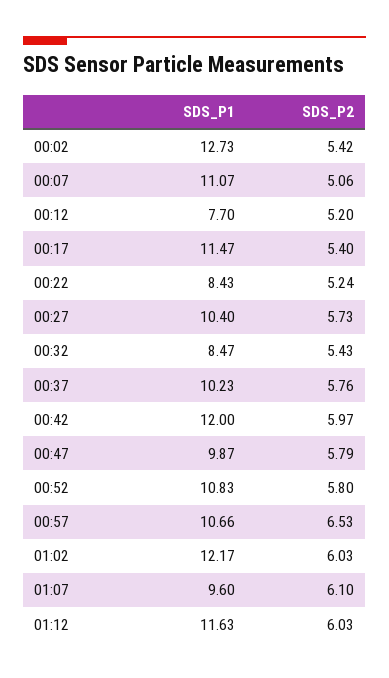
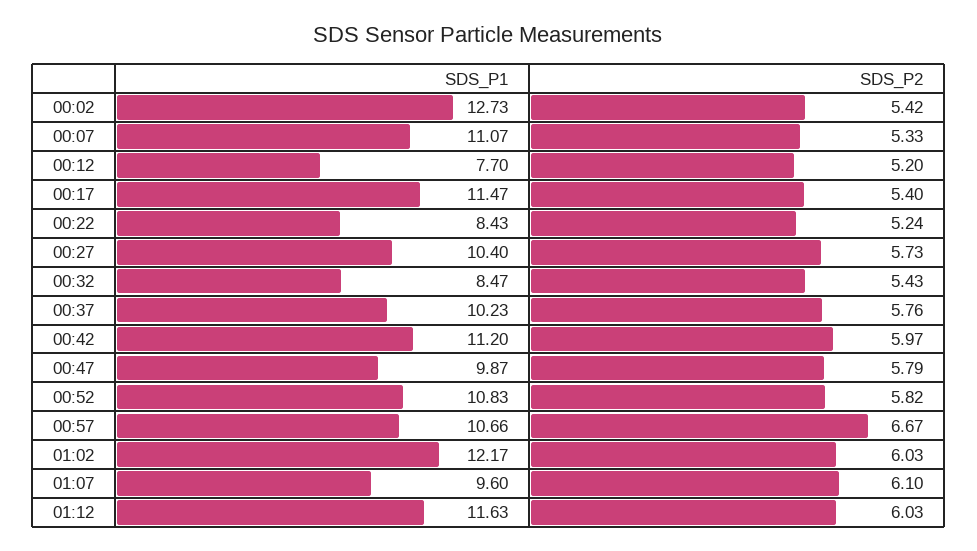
SDS_P2, 00:07: 5.06 -> 5.33
SDS_P1, 00:42: 12 -> 11.2
SDS_P2, 00:52: 5.8 -> 5.82
SDS_P2, 00:57: 6.53 -> 6.67

